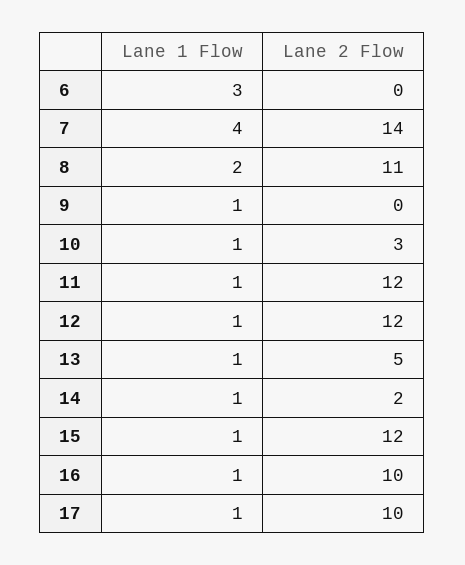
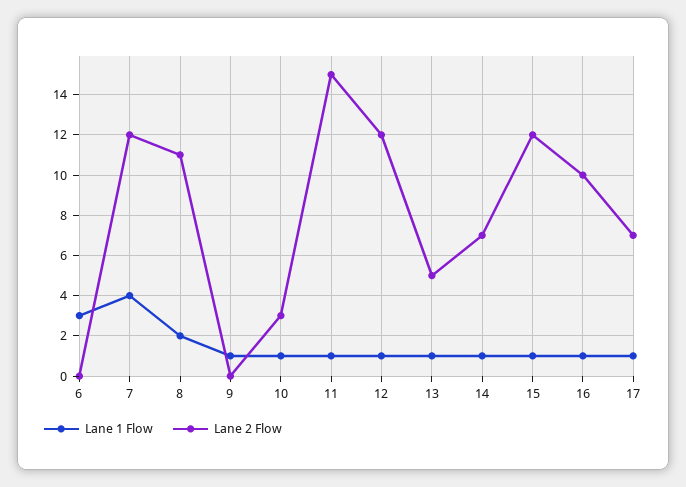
Lane 2 Flow, 7: 14 -> 12
Lane 2 Flow, 11: 12 -> 15
Lane 2 Flow, 14: 2 -> 7
Lane 2 Flow, 17: 10 -> 7

